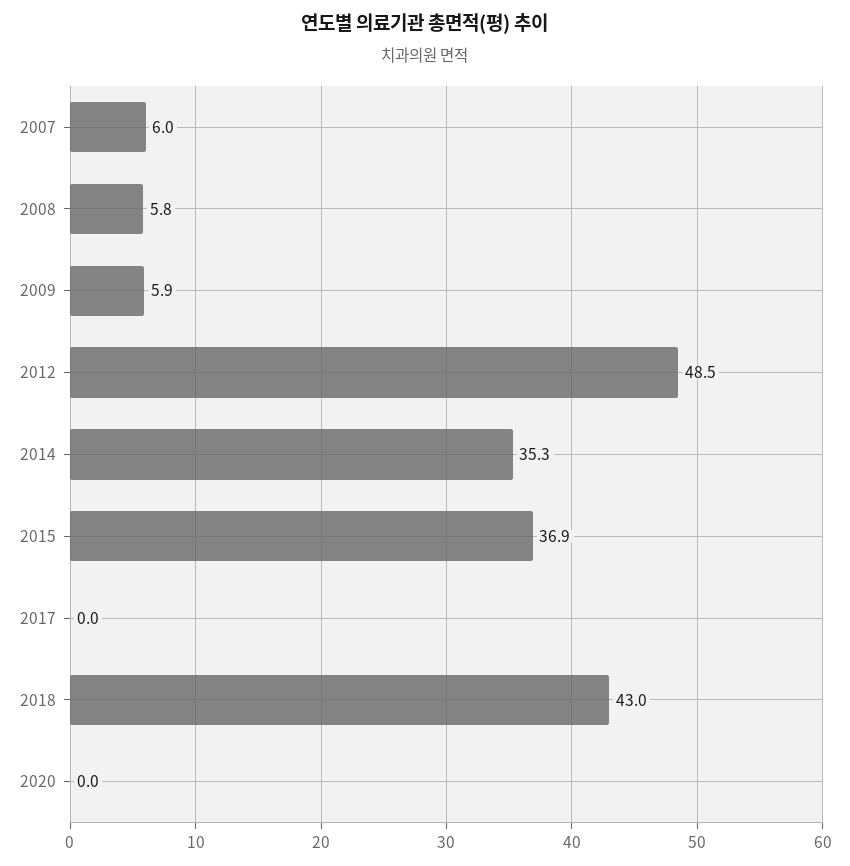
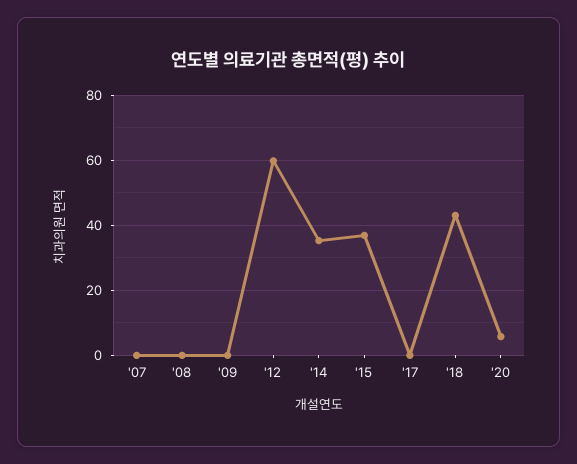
2007: 6 -> 0
2008: 5.8 -> 0
2009: 5.9 -> 0
2012: 48.5 -> 60
2020: 0 -> 6

